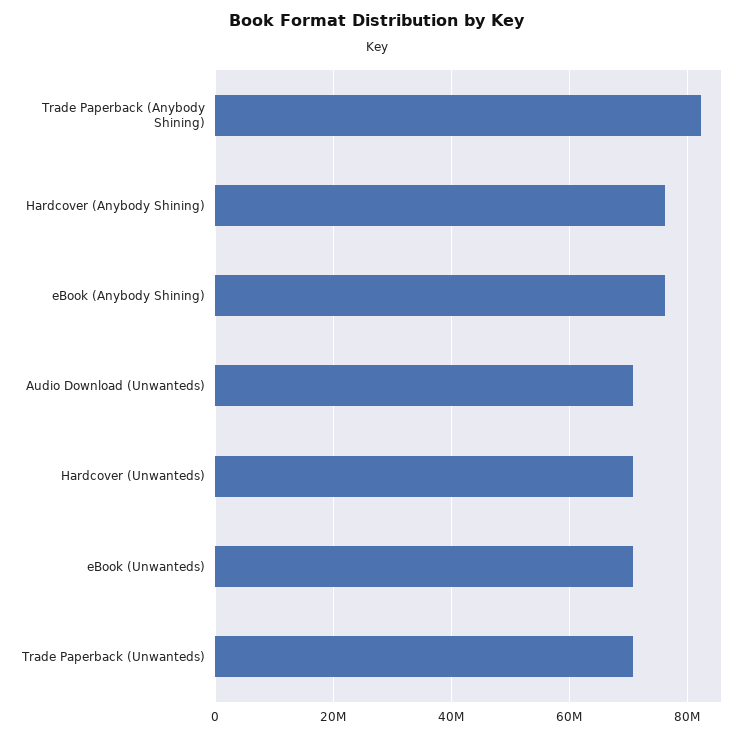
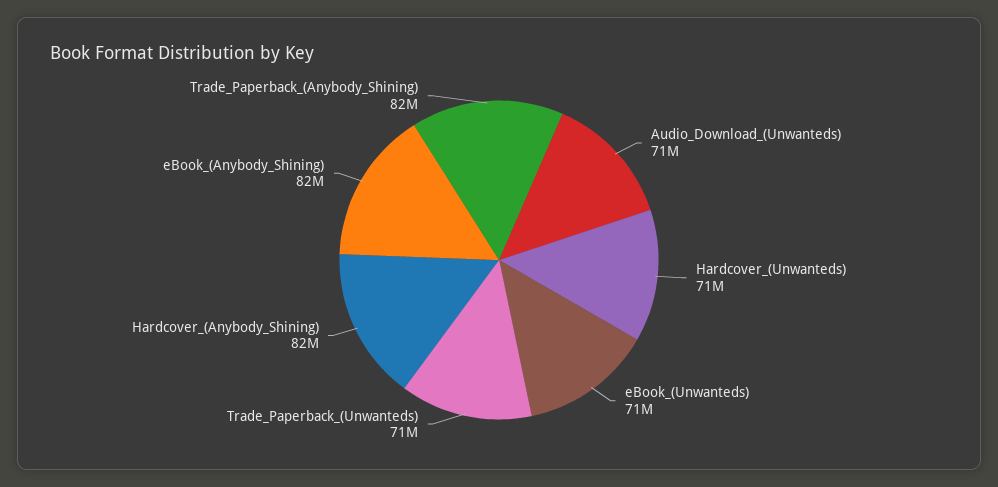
Hardcover (Anybody Shining): 76000000 -> 82000000
eBook (Anybody Shining): 76000000 -> 82000000

